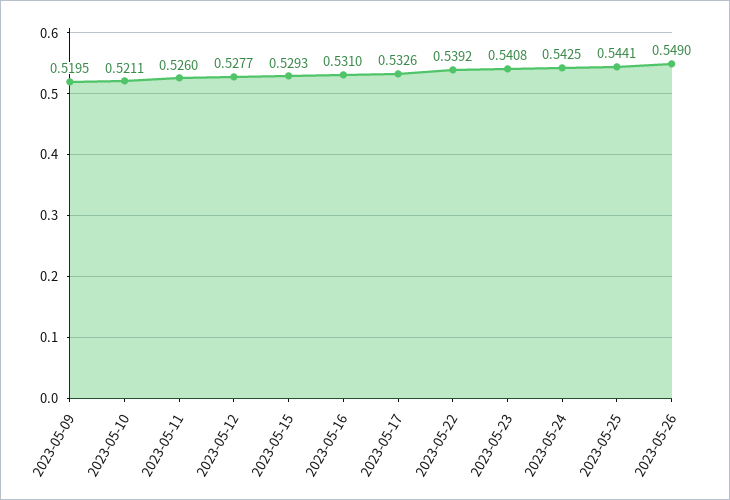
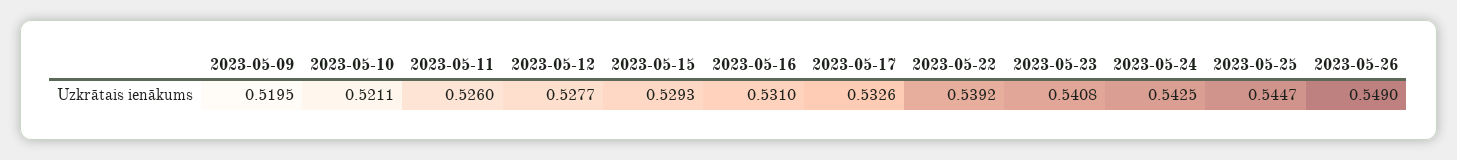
2023-05-25: 0.5441 -> 0.5447

